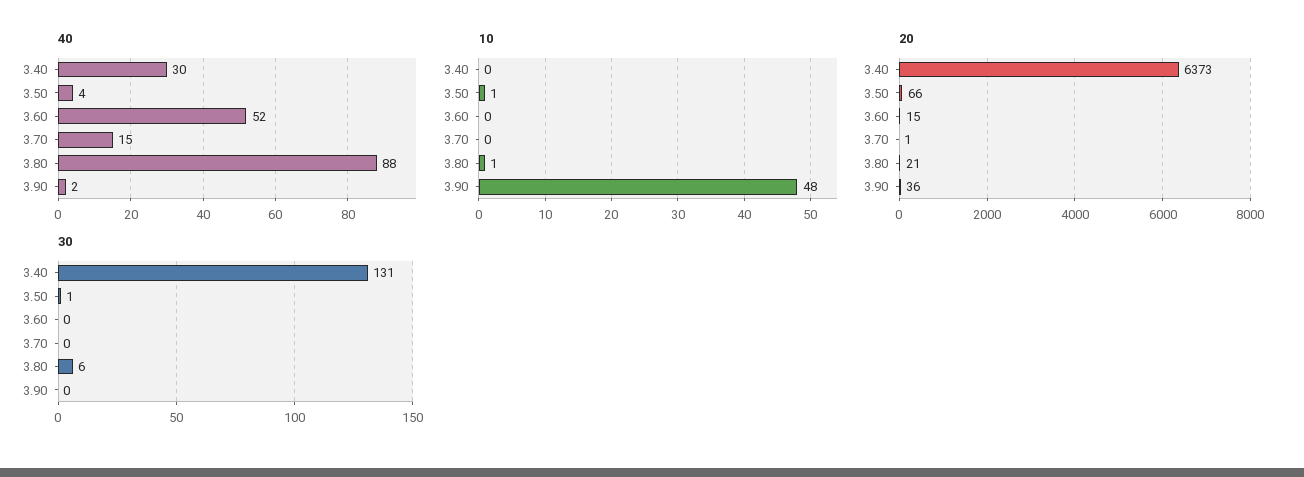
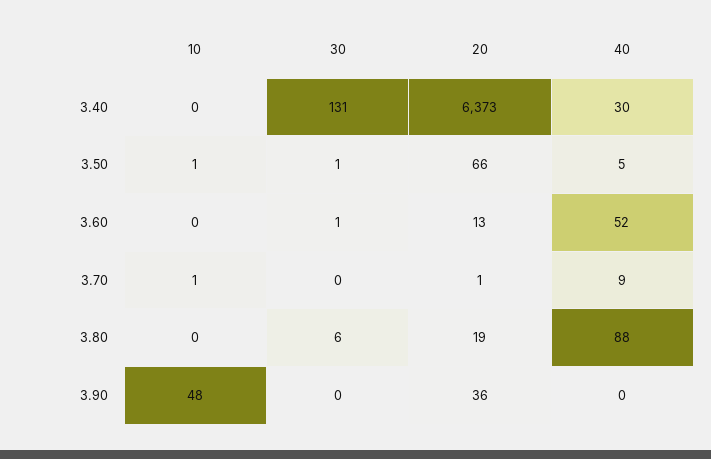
40, 3.50: 4 -> 5
40, 3.70: 15 -> 9
40, 3.90: 2 -> 0
10, 3.70: 0 -> 1
10, 3.80: 1 -> 0
20, 3.60: 15 -> 13
20, 3.80: 21 -> 19
30, 3.60: 0 -> 1

